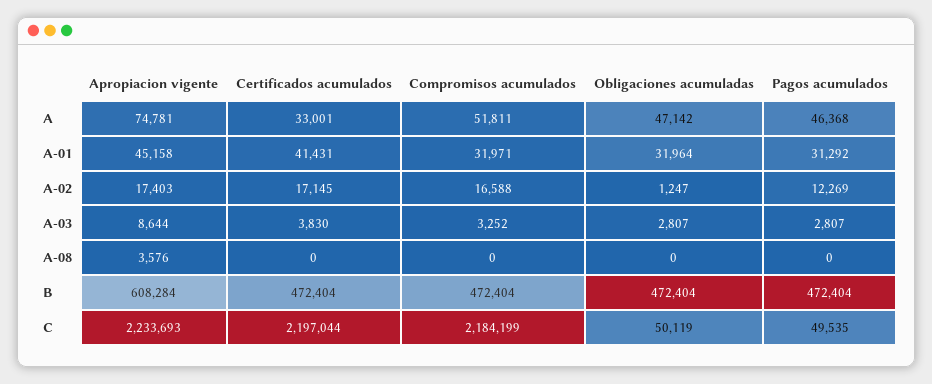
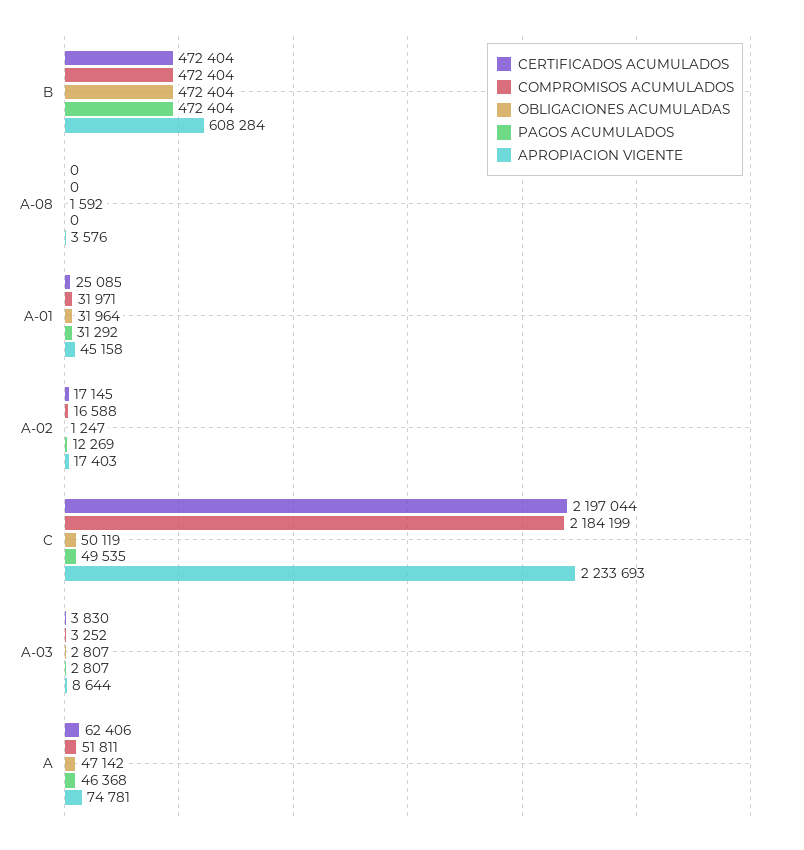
Certificados acumulados, A: 33001 -> 62406
Certificados acumulados, A-01: 41431 -> 25085
Obligaciones acumuladas, A-08: 0 -> 1592

